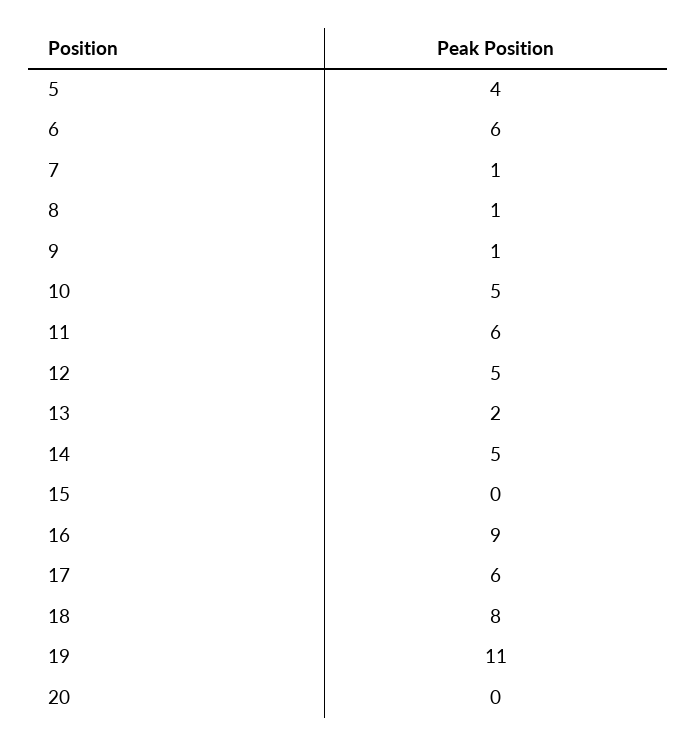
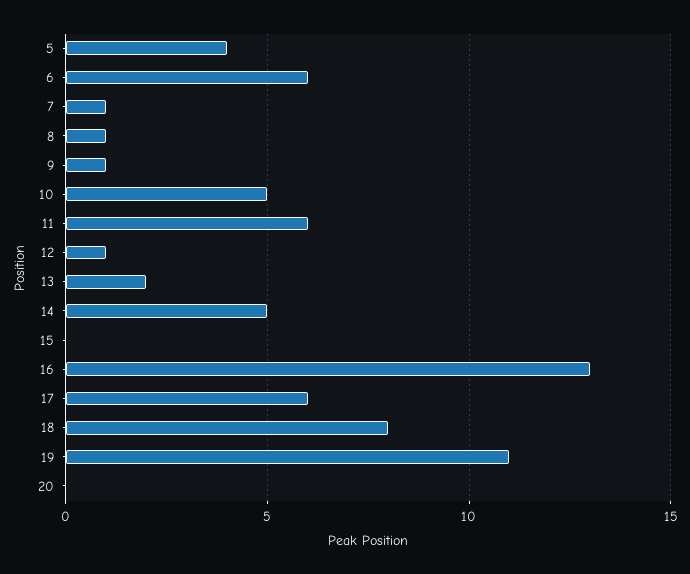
12: 5 -> 1
16: 9 -> 13

